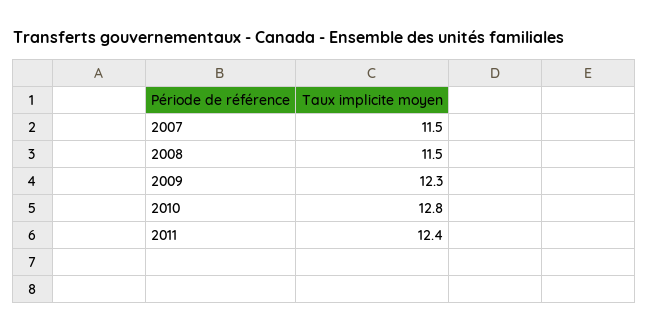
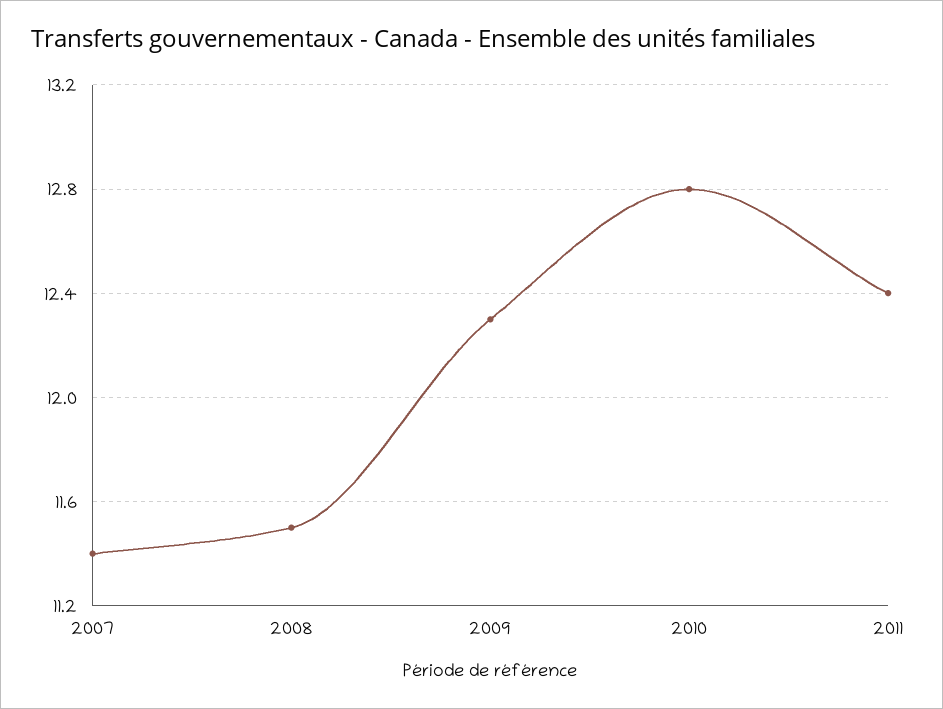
2007: 11.5 -> 11.4

